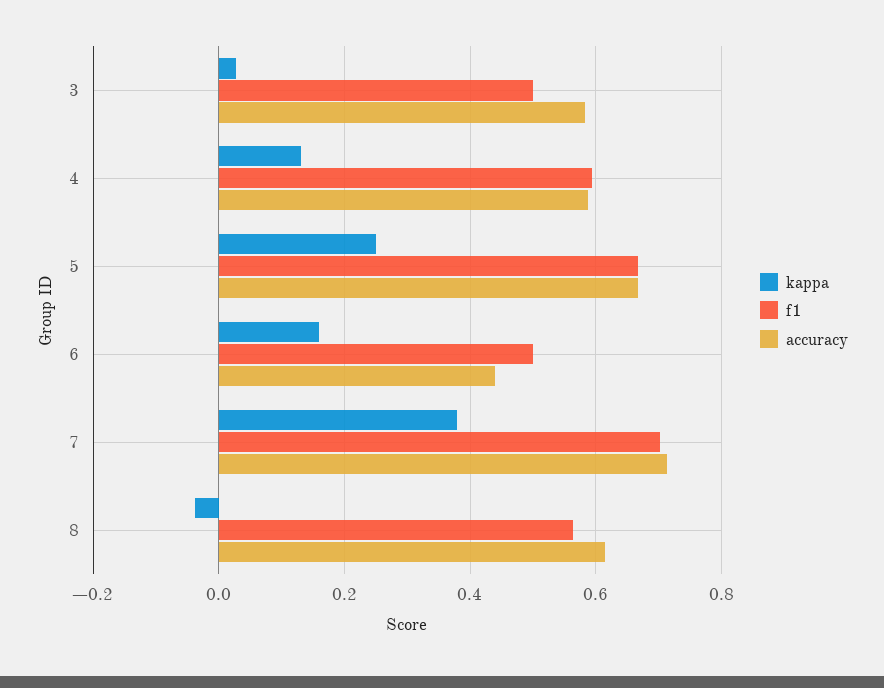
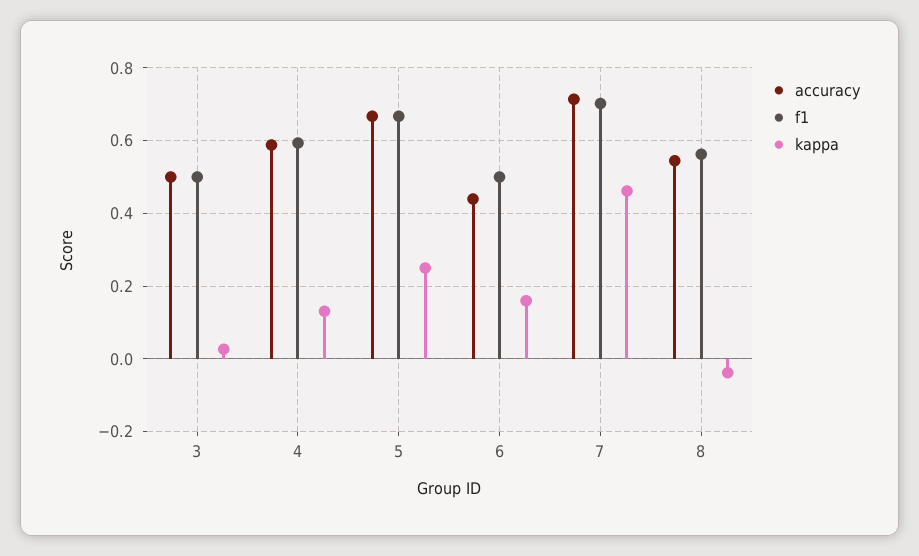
accuracy, 3: 0.58 -> 0.5
kappa, 7: 0.38 -> 0.46
accuracy, 8: 0.62 -> 0.54

